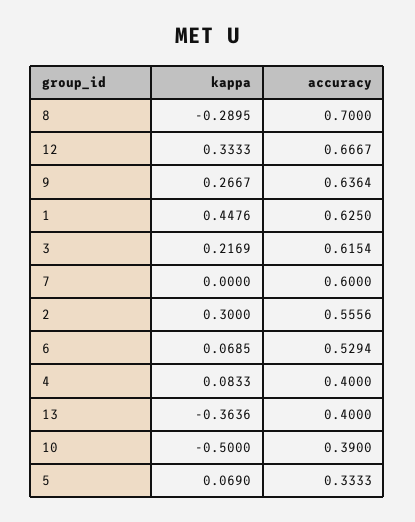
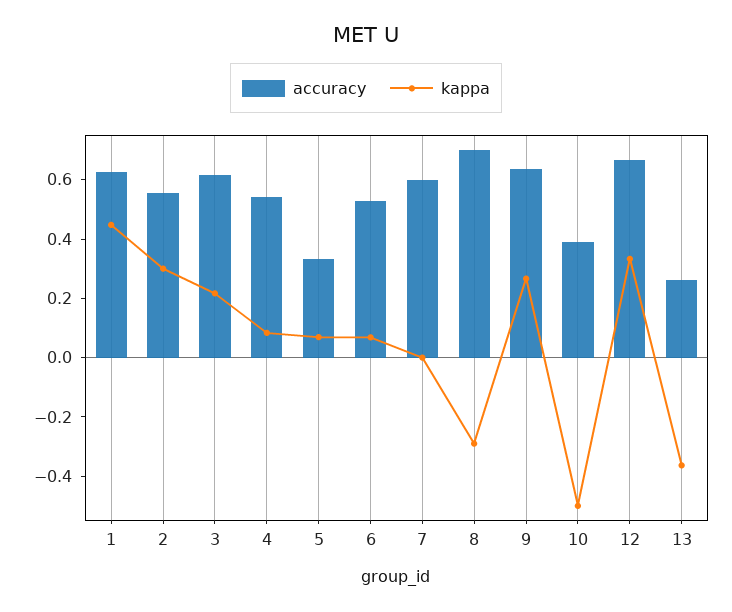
accuracy, 4: 0.4 -> 0.55
accuracy, 13: 0.4 -> 0.25

